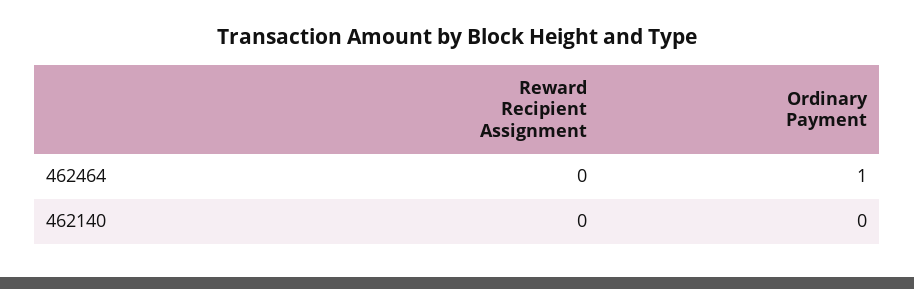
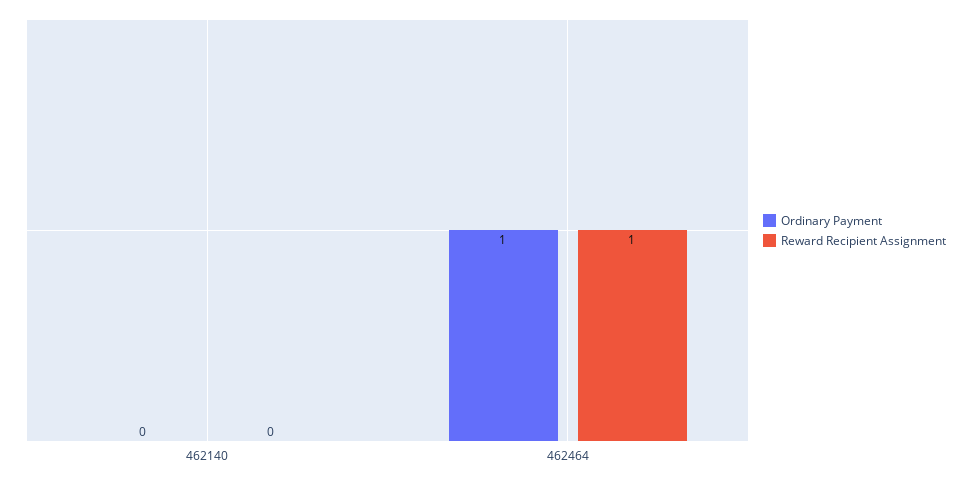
Reward Recipient Assignment, 462464: 0 -> 1

